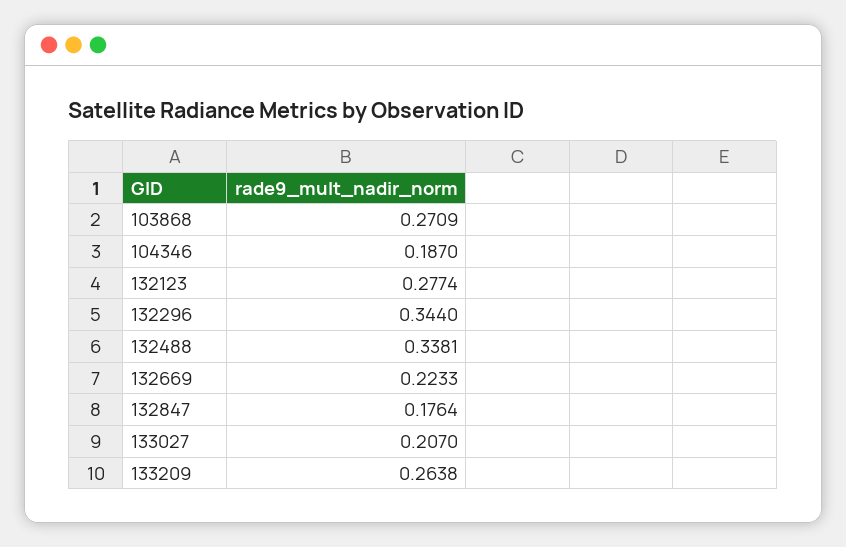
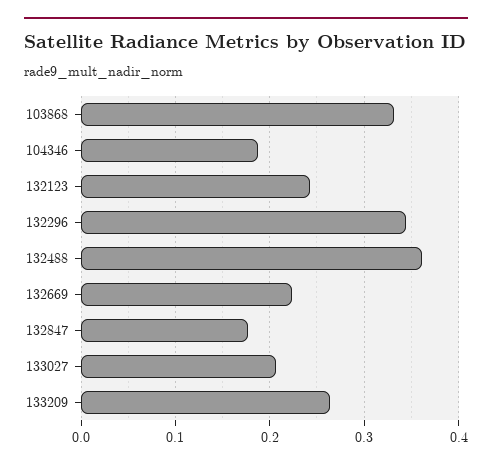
103868: 0.2709 -> 0.33
132123: 0.2774 -> 0.24
132488: 0.3381 -> 0.36

